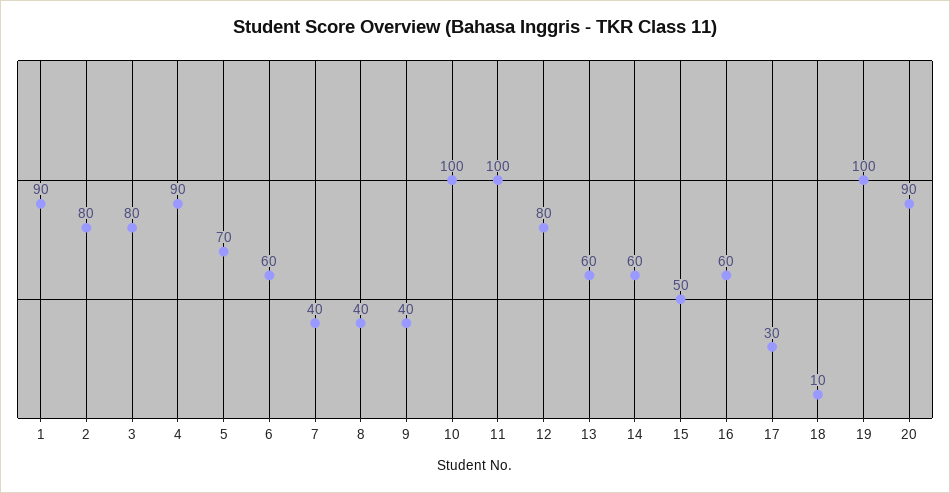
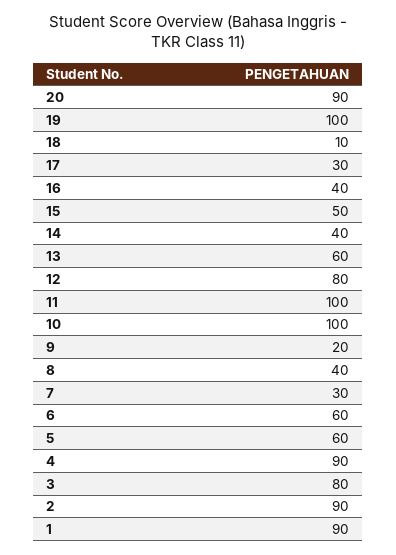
2: 80 -> 90
5: 70 -> 60
7: 40 -> 30
9: 40 -> 20
14: 60 -> 40
16: 60 -> 40

